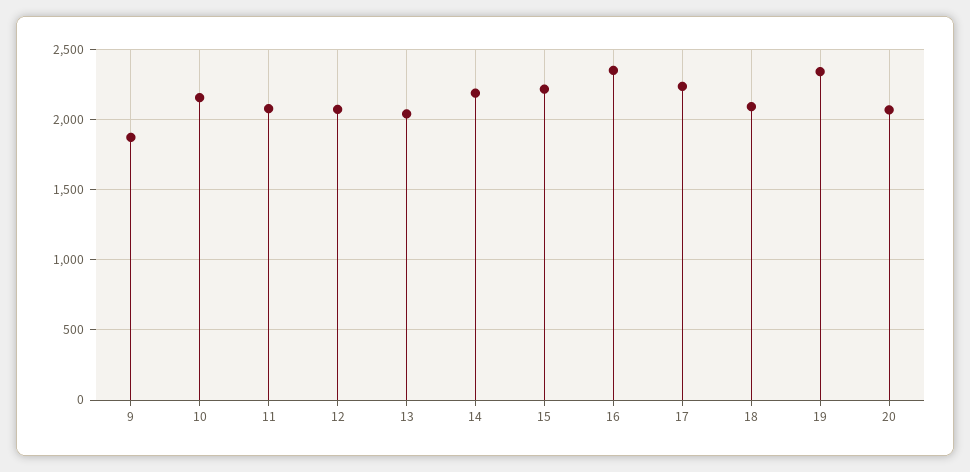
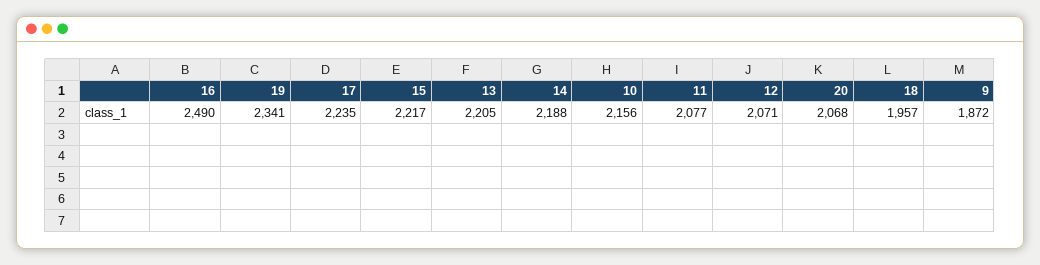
13: 2050 -> 2205
16: 2350 -> 2490
18: 2100 -> 1957

